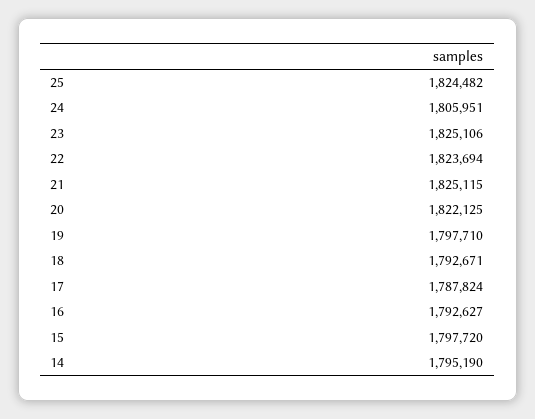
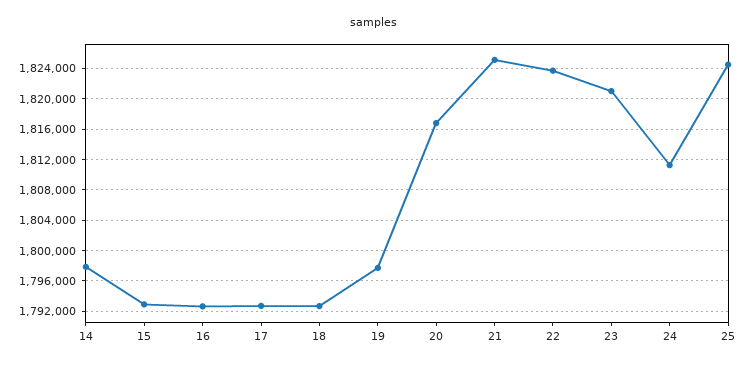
24: 1805951 -> 1811000
23: 1825106 -> 1821000
20: 1822125 -> 1817000
17: 1787824 -> 1793000
15: 1797720 -> 1793000
14: 1795190 -> 1798000

